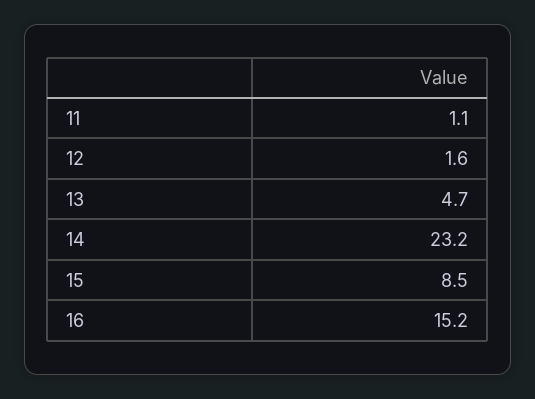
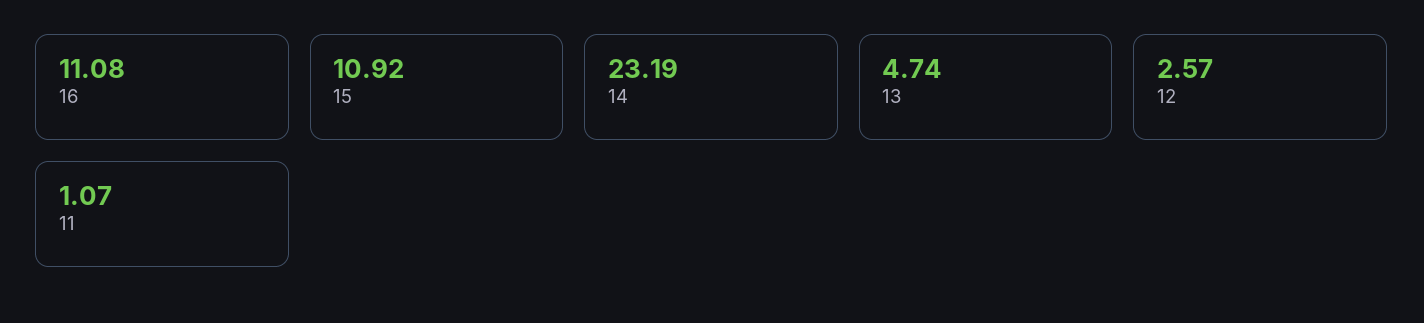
12: 1.6 -> 2.57
15: 8.5 -> 10.92
16: 15.2 -> 11.08

